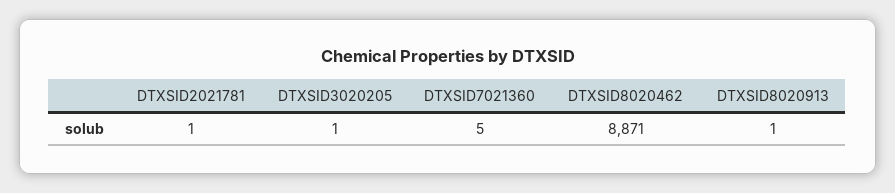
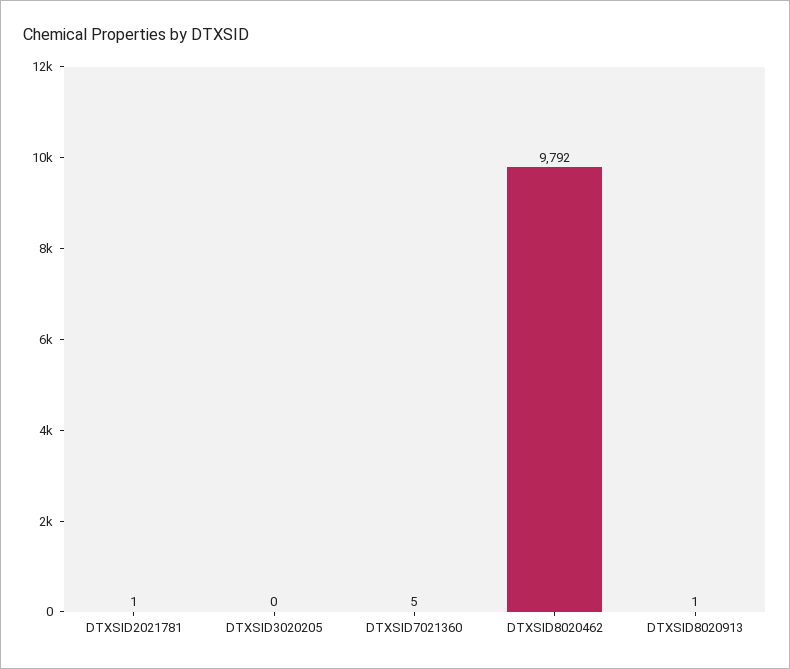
DTXSID3020205: 1 -> 0
DTXSID8020462: 8871 -> 9792

